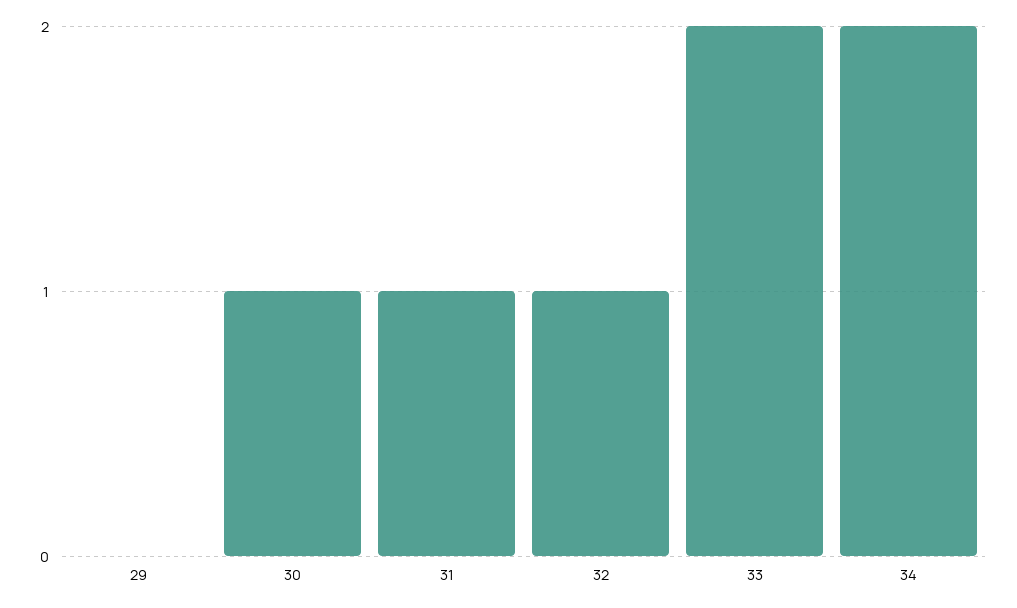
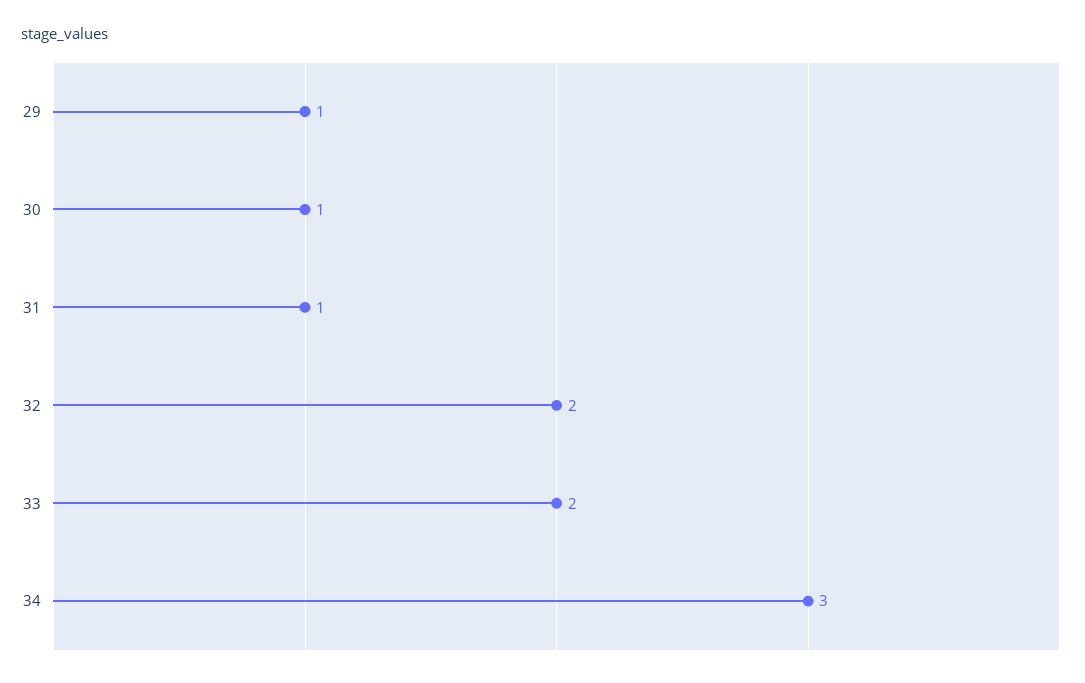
29: 0 -> 1
32: 1 -> 2
34: 2 -> 3

